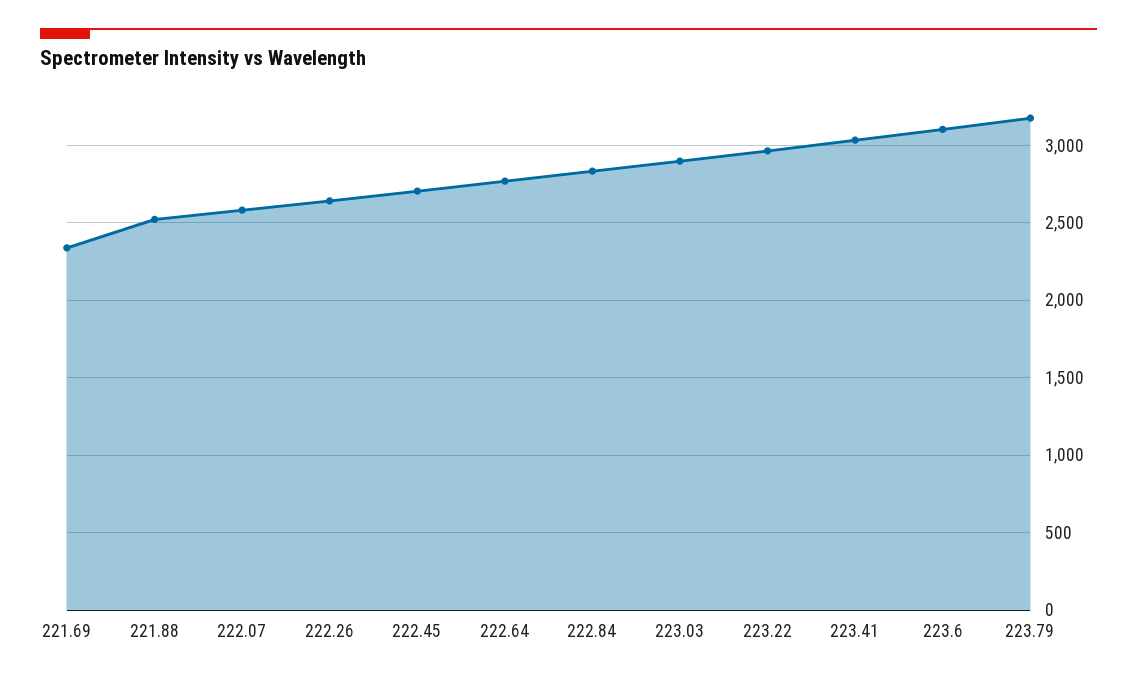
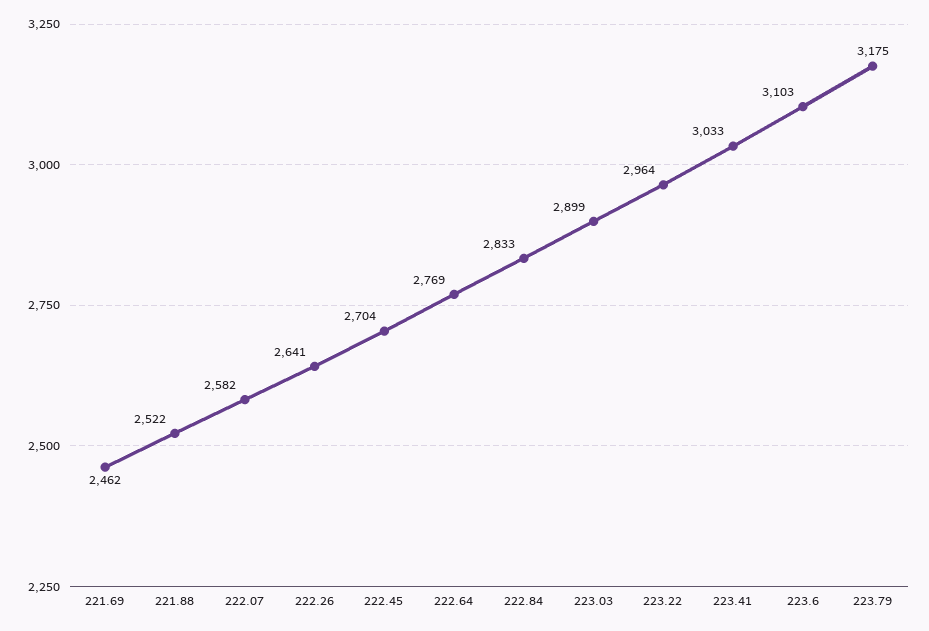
221.69: 2350 -> 2462

